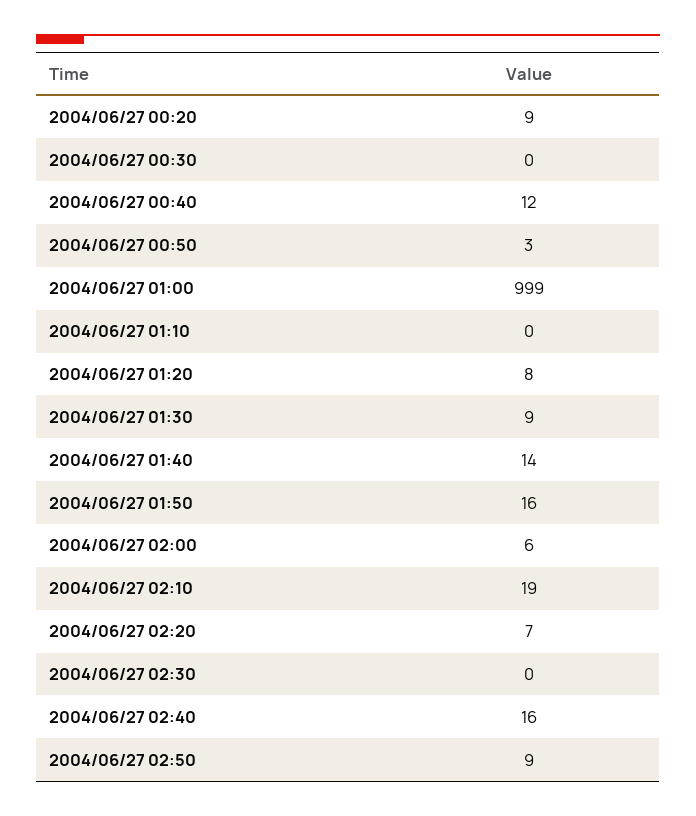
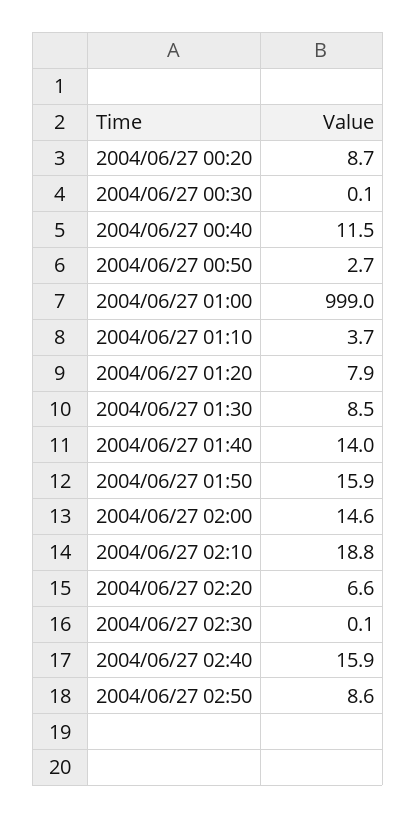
2004/06/27 01:10: 0 -> 3.7
2004/06/27 02:00: 6 -> 14.6

